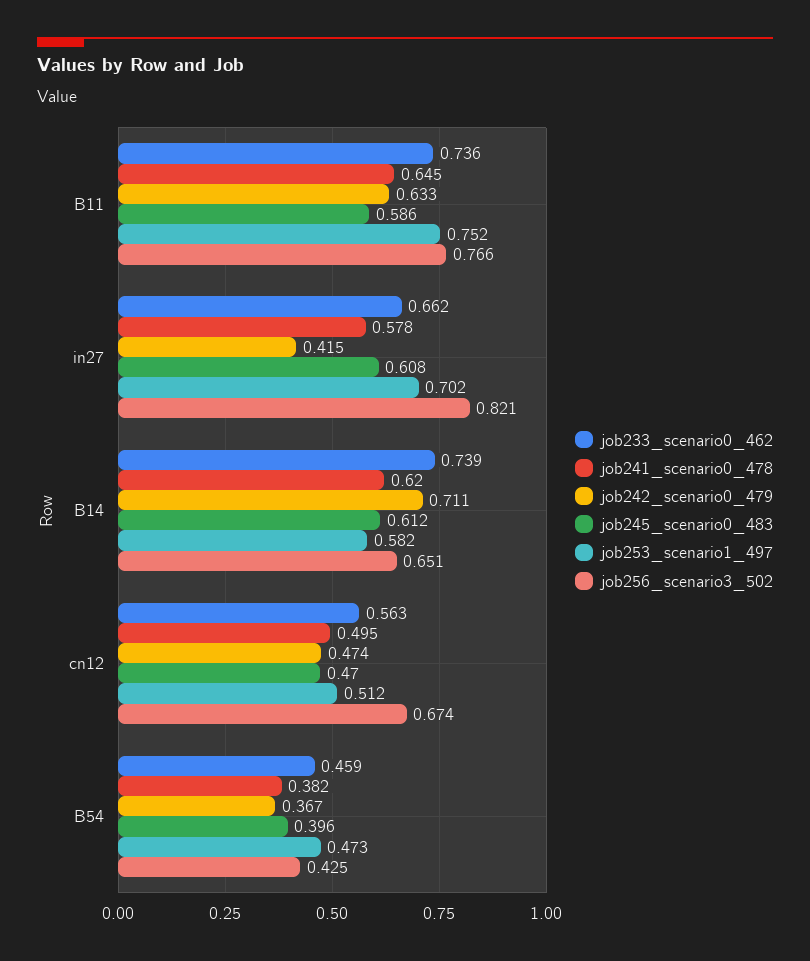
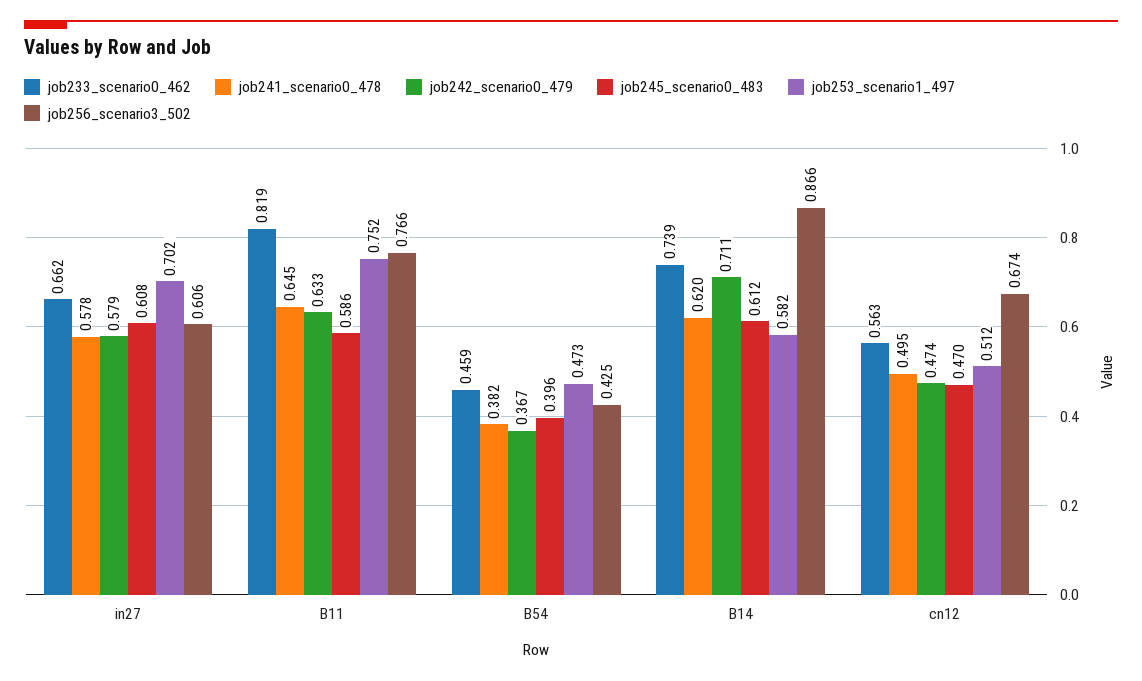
job233_scenario0_462, B11: 0.736 -> 0.819
job242_scenario0_479, in27: 0.415 -> 0.579
job256_scenario3_502, in27: 0.821 -> 0.606
job256_scenario3_502, B14: 0.651 -> 0.866

